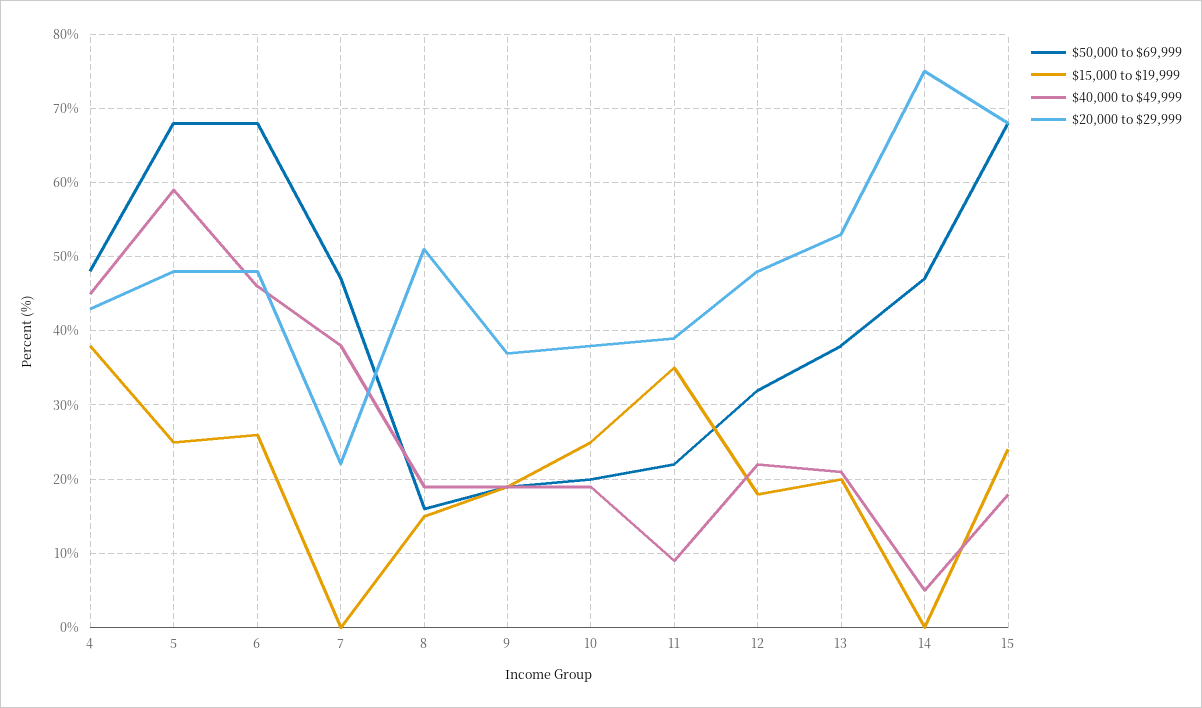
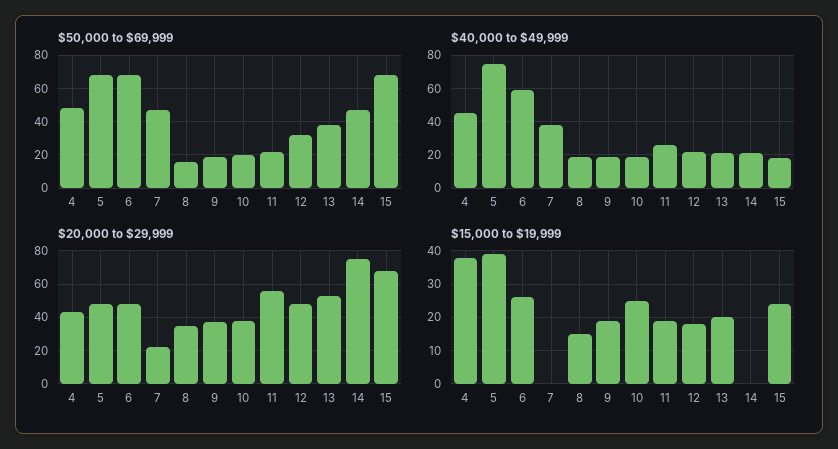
$15,000 to $19,999, 5: 25 -> 40
$40,000 to $49,999, 5: 59 -> 75
$40,000 to $49,999, 6: 46 -> 60
$20,000 to $29,999, 8: 51 -> 35
$15,000 to $19,999, 11: 35 -> 20
$40,000 to $49,999, 11: 9 -> 25
$20,000 to $29,999, 11: 39 -> 55
$40,000 to $49,999, 14: 5 -> 20

